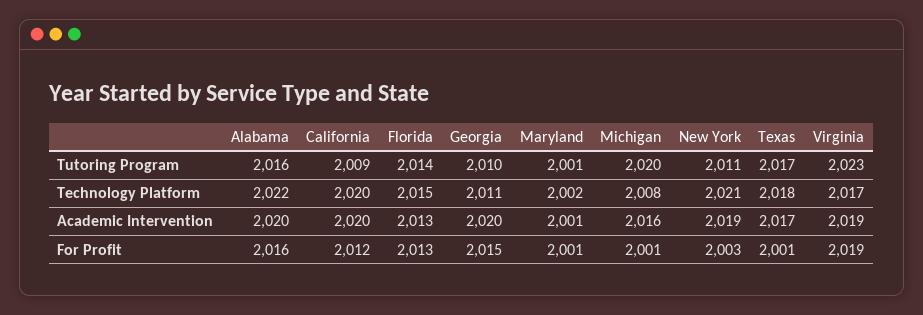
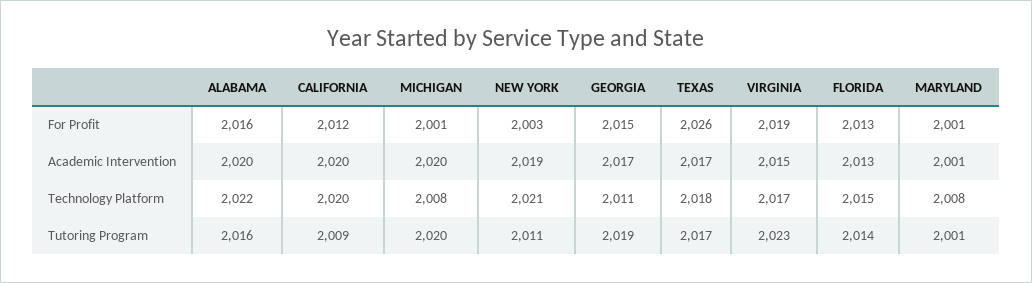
Georgia, Tutoring Program: 2010 -> 2019
Maryland, Technology Platform: 2002 -> 2008
Georgia, Academic Intervention: 2020 -> 2017
Michigan, Academic Intervention: 2016 -> 2020
Virginia, Academic Intervention: 2019 -> 2015
Texas, For Profit: 2001 -> 2026

